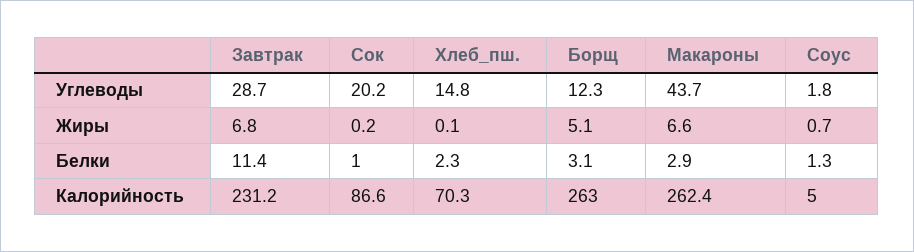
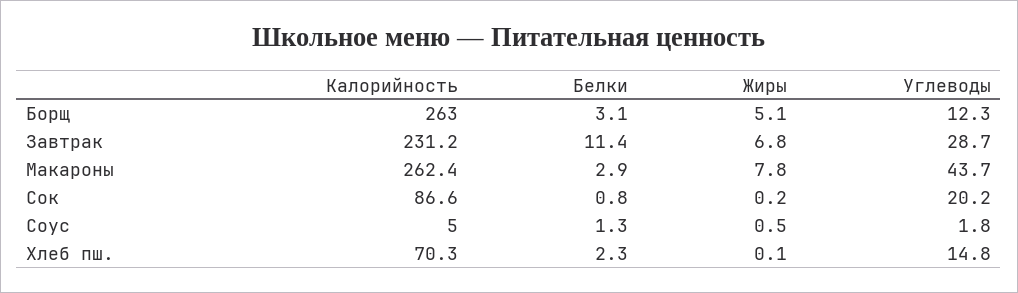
Макароны, Жиры: 6.6 -> 7.8
Соус, Жиры: 0.7 -> 0.5
Сок, Белки: 1 -> 0.8

